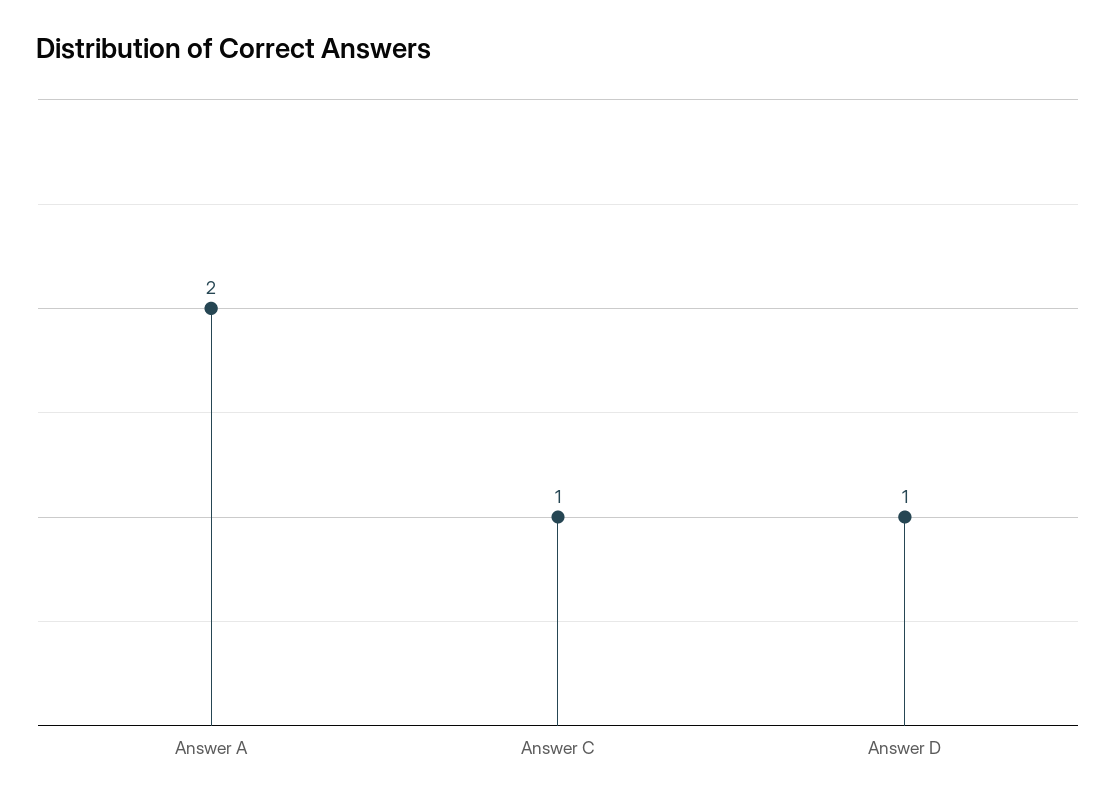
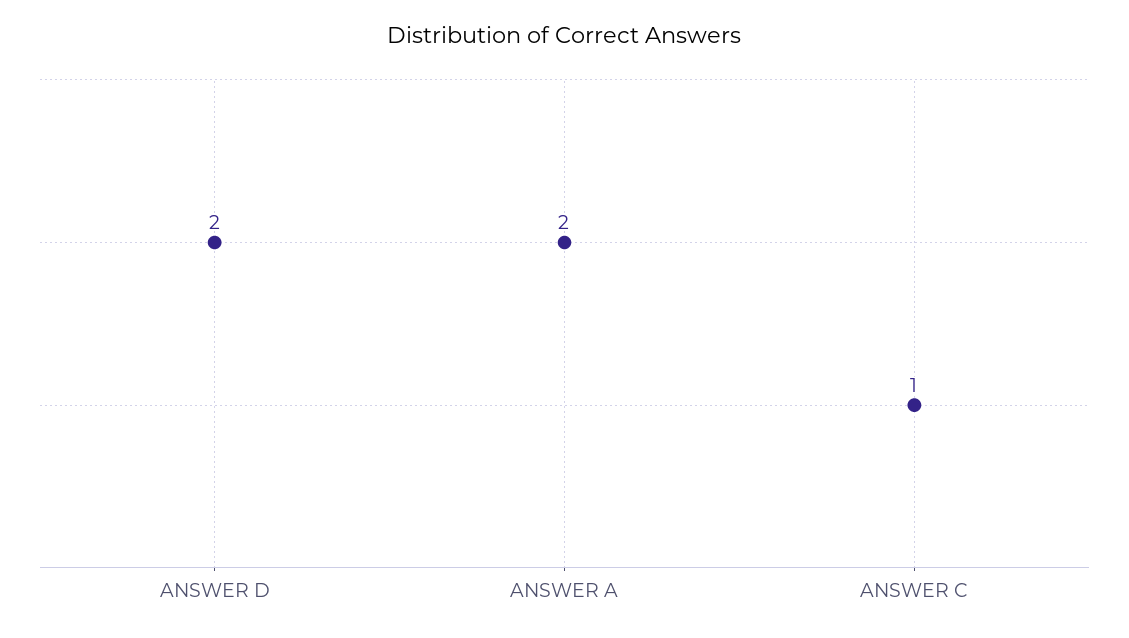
Answer D: 1 -> 2

